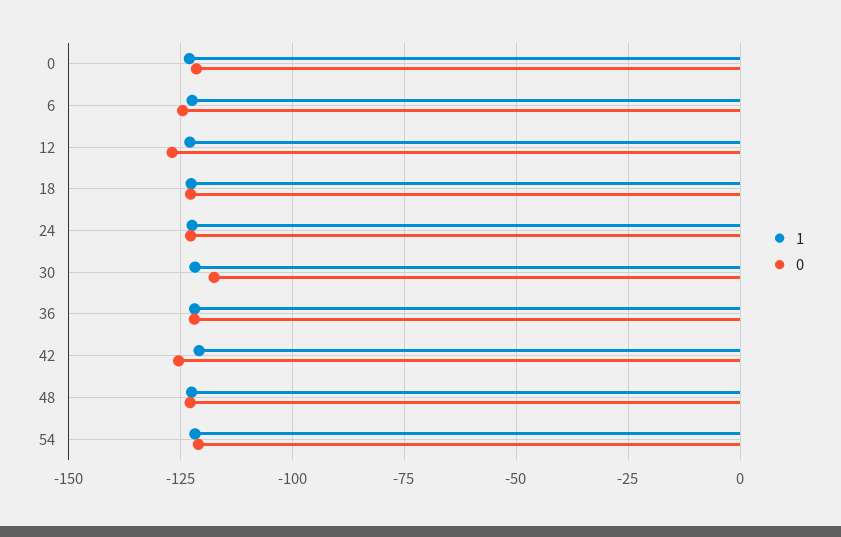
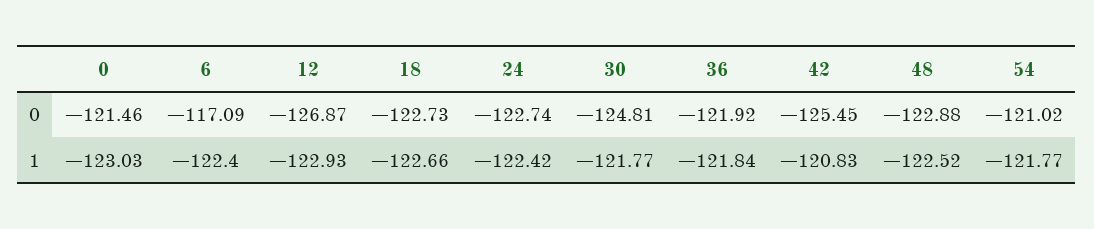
0, 6: -125 -> -117.09
0, 30: -117.5 -> -124.81

